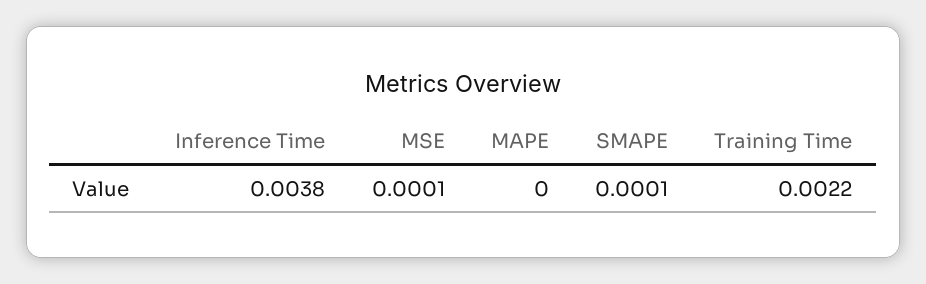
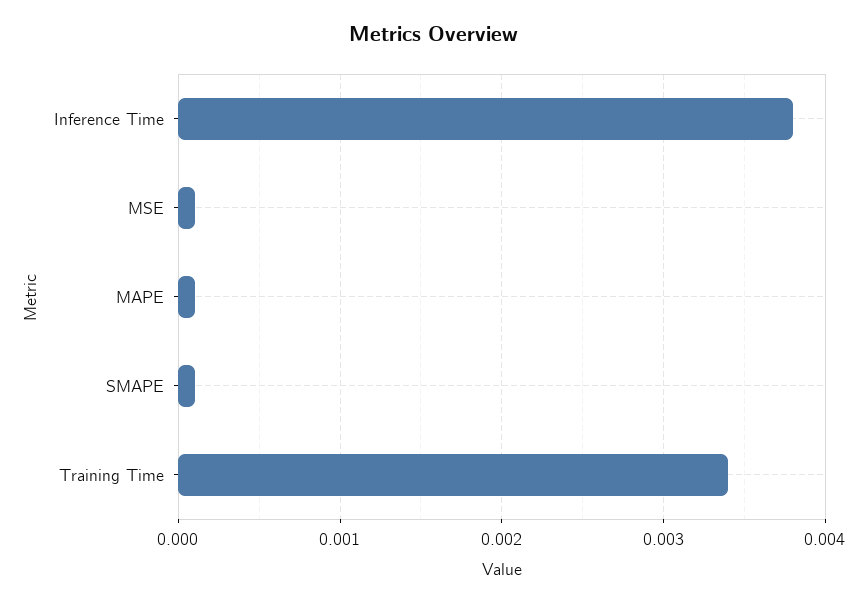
MAPE: 0 -> 0.0001
Training Time: 0.0022 -> 0.0034

